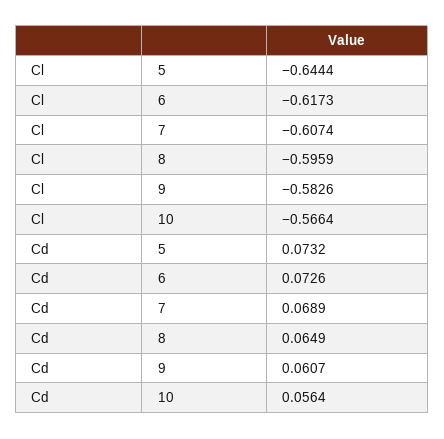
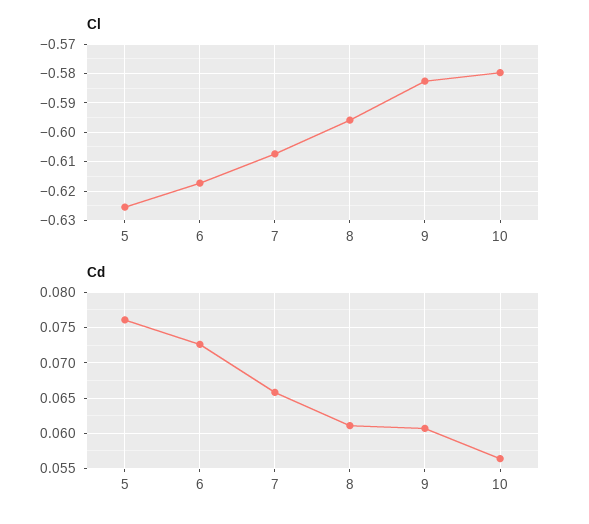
Cl, 5: -0.6444 -> -0.625
Cl, 10: -0.5664 -> -0.58
Cd, 5: 0.0732 -> 0.076
Cd, 7: 0.0689 -> 0.066
Cd, 8: 0.0649 -> 0.061

